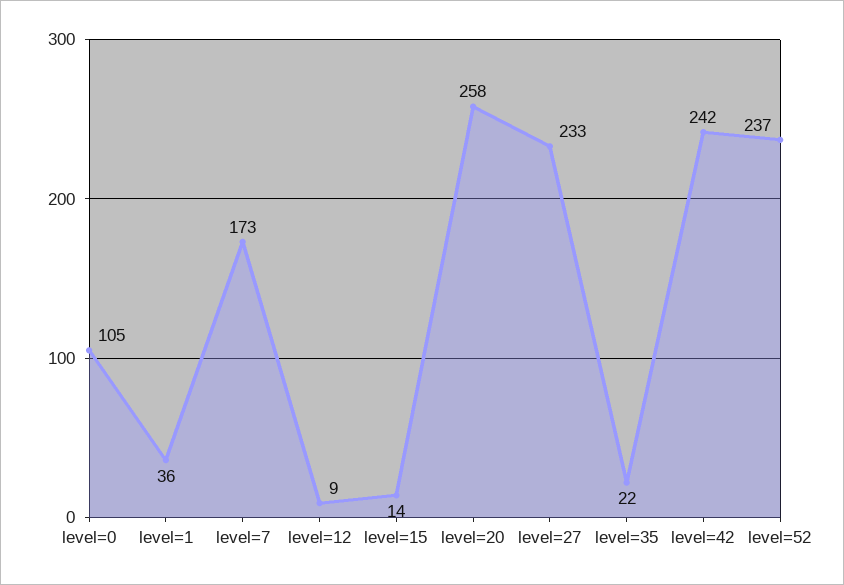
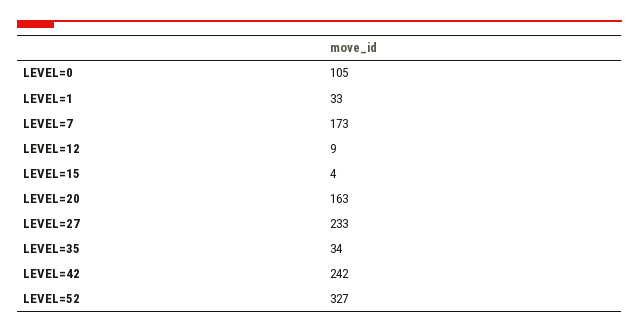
level=1: 36 -> 33
level=15: 14 -> 4
level=20: 258 -> 163
level=35: 22 -> 34
level=52: 237 -> 327

